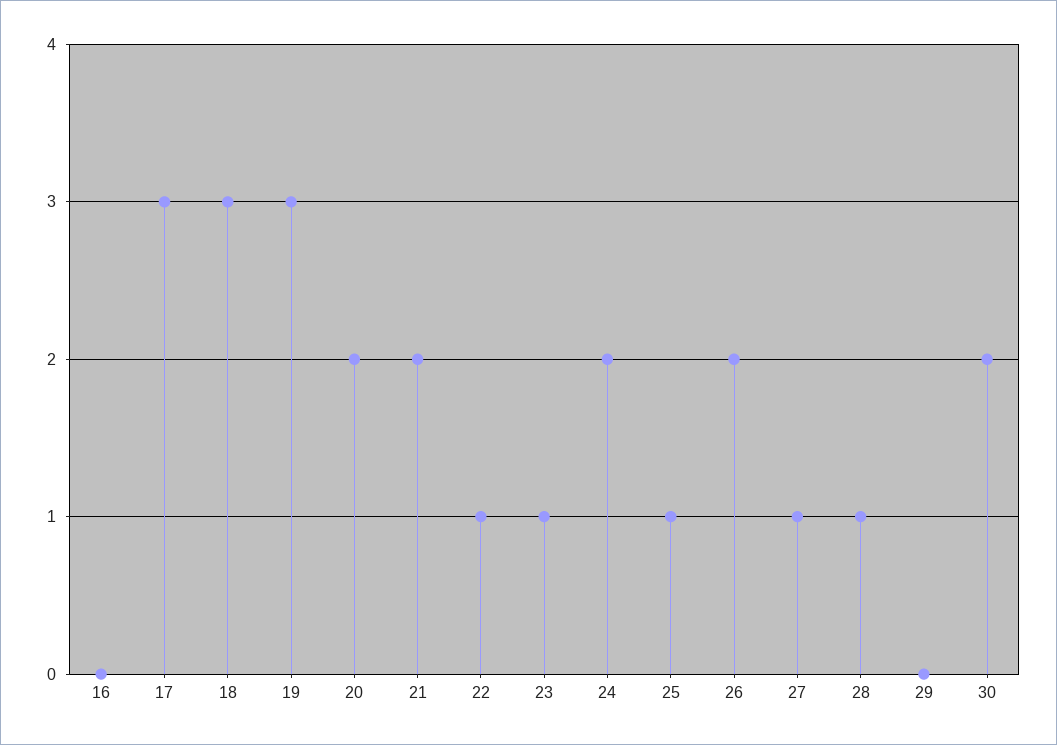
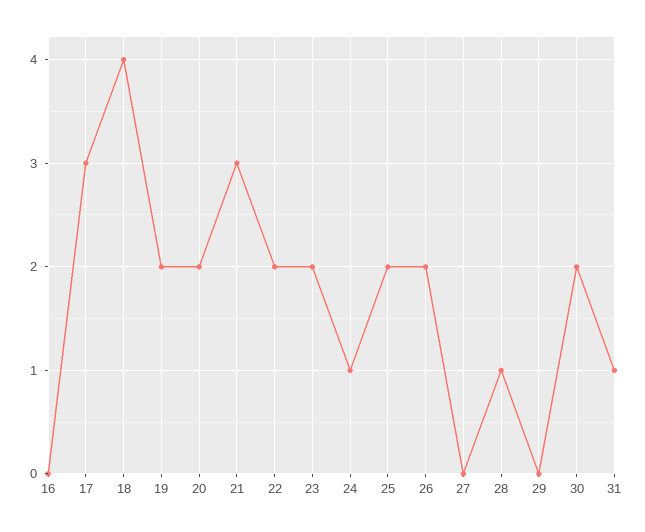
18: 3 -> 4
19: 3 -> 2
21: 2 -> 3
22: 1 -> 2
23: 1 -> 2
24: 2 -> 1
25: 1 -> 2
27: 1 -> 0
31: none -> 1

